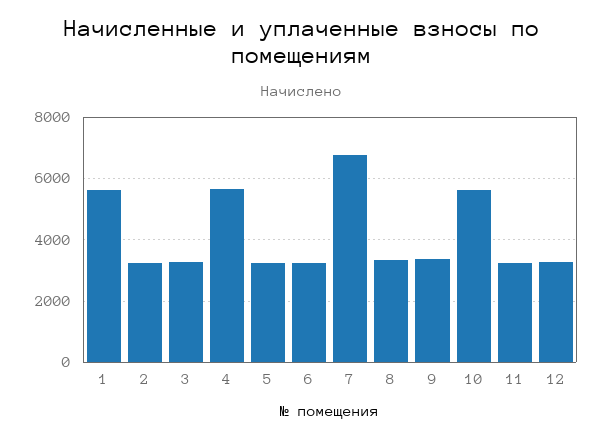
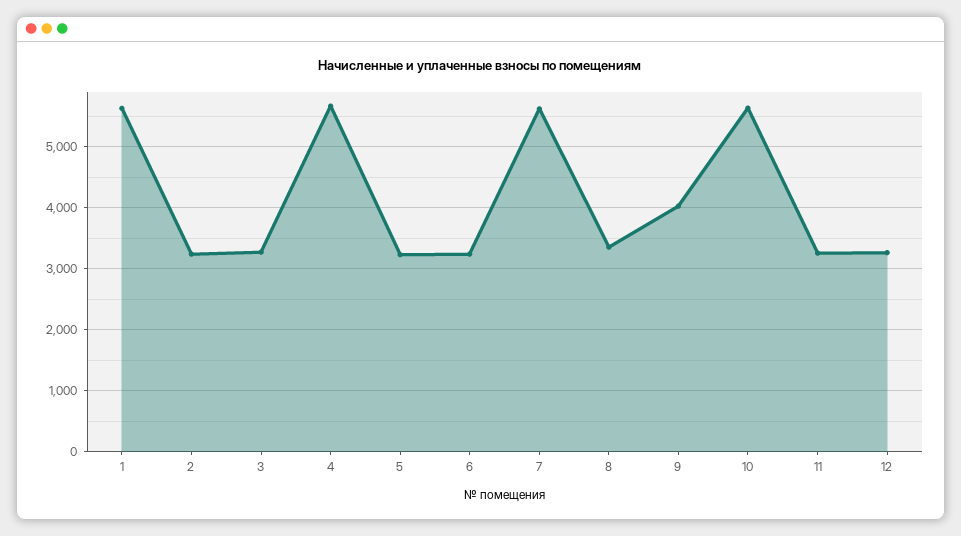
7: 6800 -> 5600
9: 3400 -> 4000

